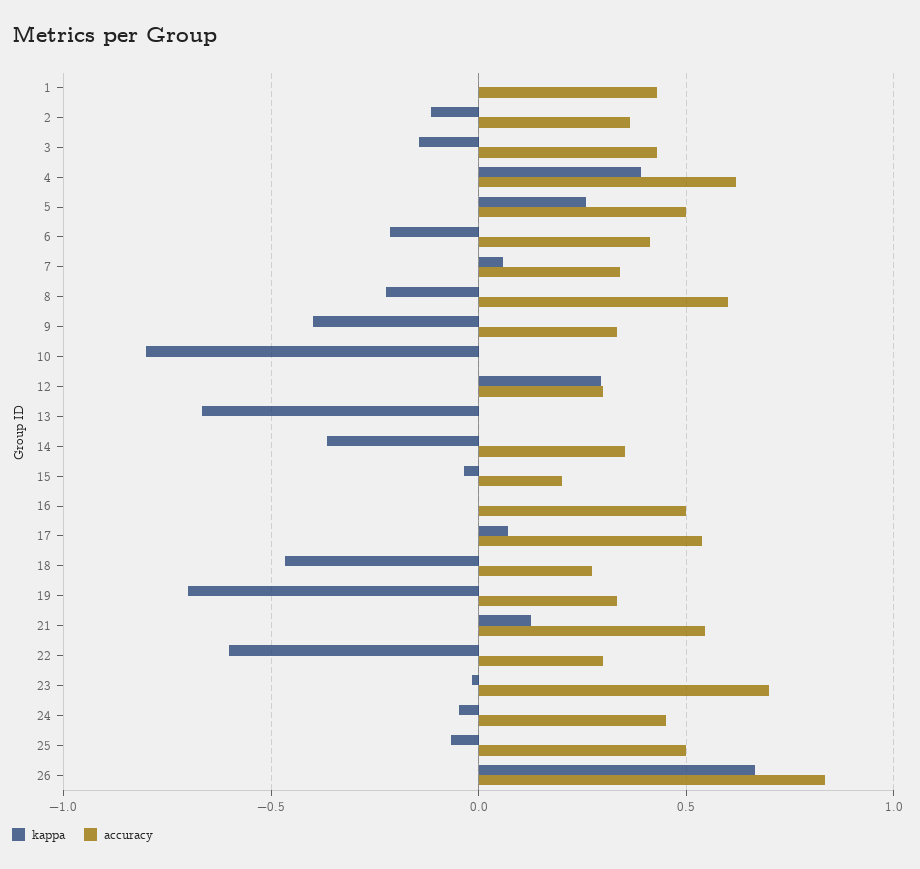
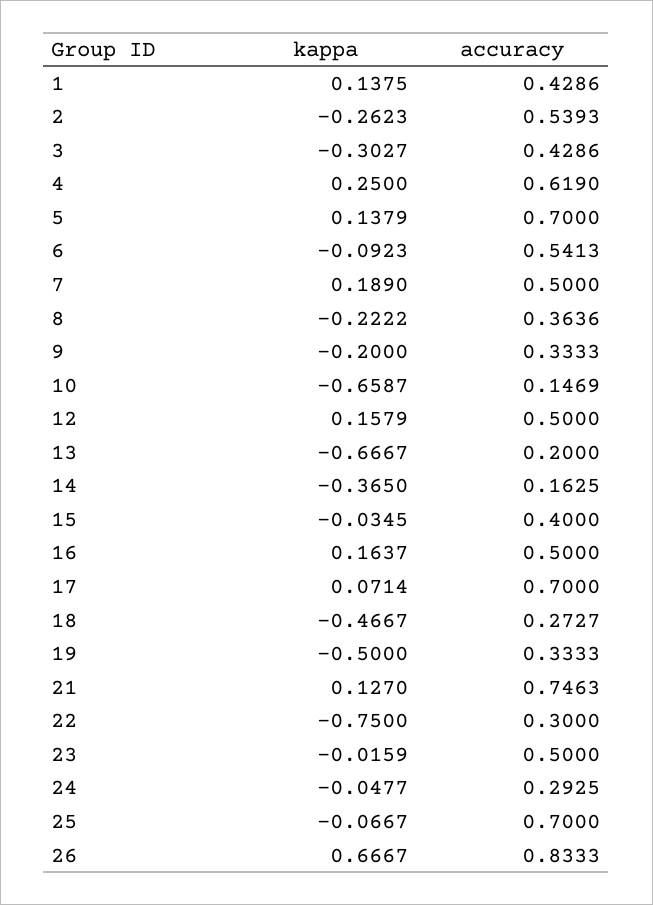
kappa, 1: 0 -> 0.1375
kappa, 2: -0.1 -> -0.2623
accuracy, 2: 0.35 -> 0.5393
kappa, 3: -0.15 -> -0.3027
kappa, 4: 0.4 -> 0.25
kappa, 5: 0.25 -> 0.1379
accuracy, 5: 0.5 -> 0.7
kappa, 6: -0.2 -> -0.0923
accuracy, 6: 0.4 -> 0.5413
kappa, 7: 0.05 -> 0.189
accuracy, 7: 0.35 -> 0.5
accuracy, 8: 0.6 -> 0.3636
kappa, 9: -0.4 -> -0.2
kappa, 10: -0.8 -> -0.6587
accuracy, 10: 0 -> 0.1469
kappa, 12: 0.3 -> 0.1579
accuracy, 12: 0.3 -> 0.5
accuracy, 13: 0 -> 0.2
accuracy, 14: 0.35 -> 0.1625
accuracy, 15: 0.2 -> 0.4
kappa, 16: 0 -> 0.1637
accuracy, 17: 0.55 -> 0.7
kappa, 19: -0.7 -> -0.5
accuracy, 21: 0.55 -> 0.7463
kappa, 22: -0.6 -> -0.75
accuracy, 23: 0.7 -> 0.5
accuracy, 24: 0.45 -> 0.2925
accuracy, 25: 0.5 -> 0.7

